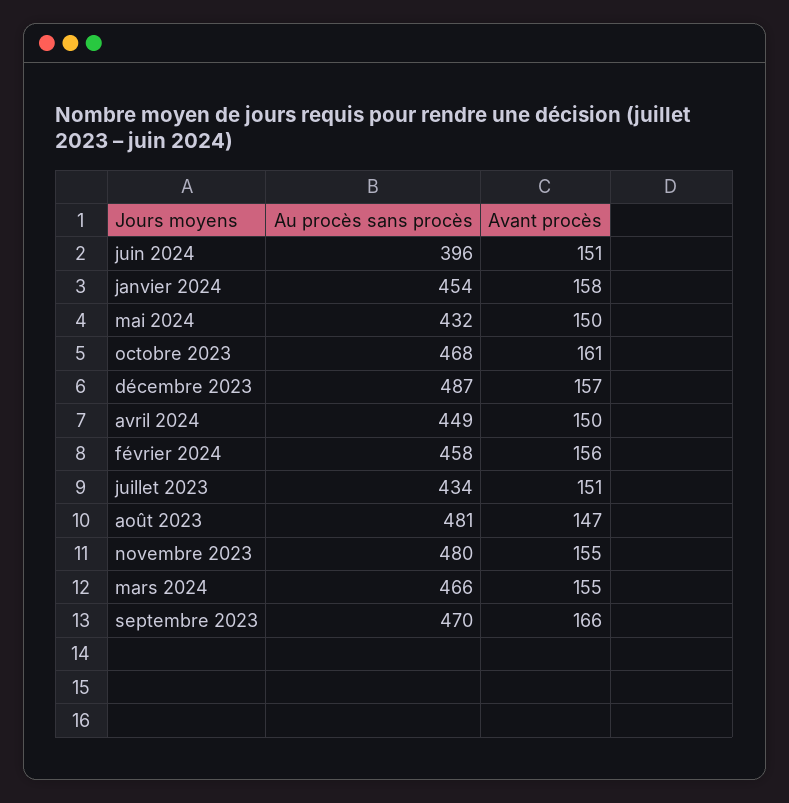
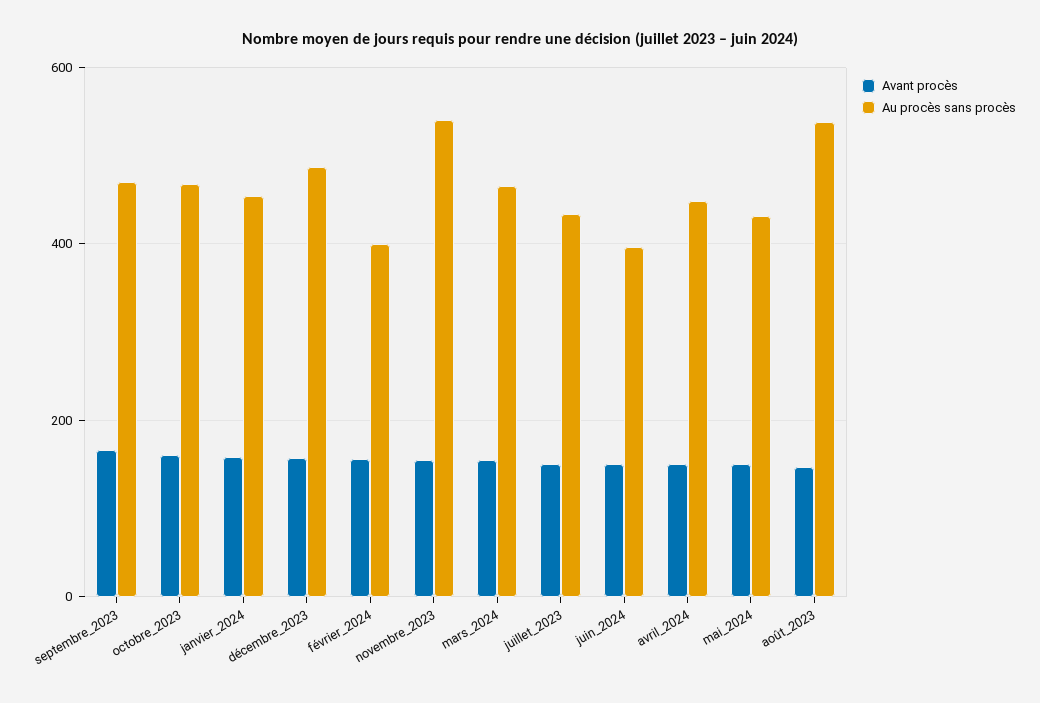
Au procès sans procès, février 2024: 458 -> 400
Au procès sans procès, août 2023: 481 -> 540
Au procès sans procès, novembre 2023: 480 -> 540

